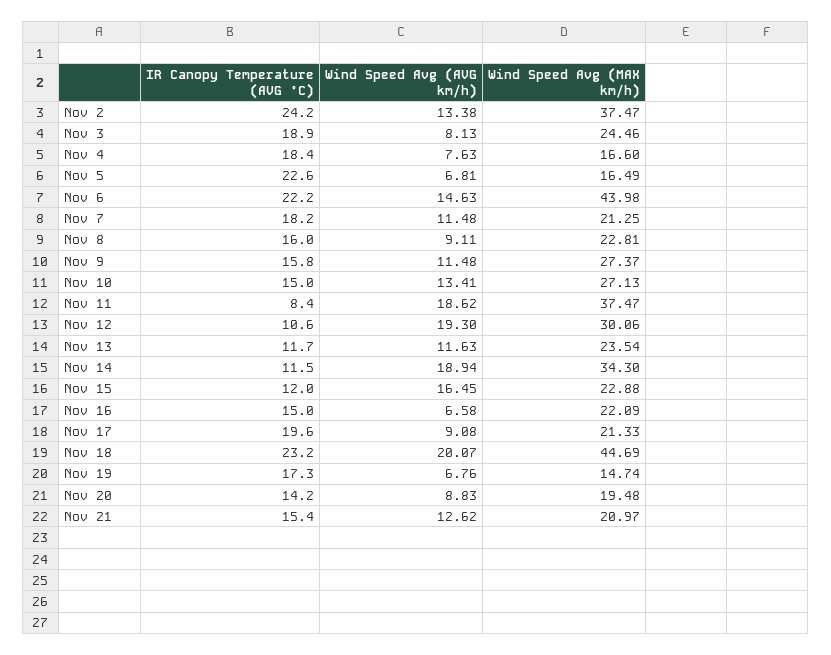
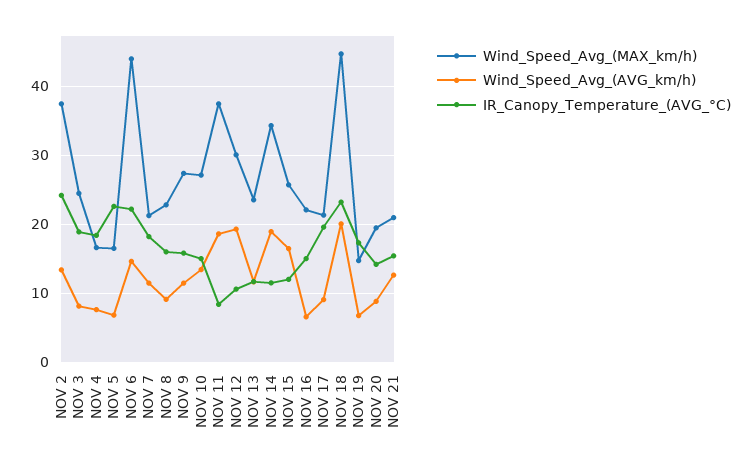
Wind Speed Avg (MAX km/h), Nov 15: 22.88 -> 26

